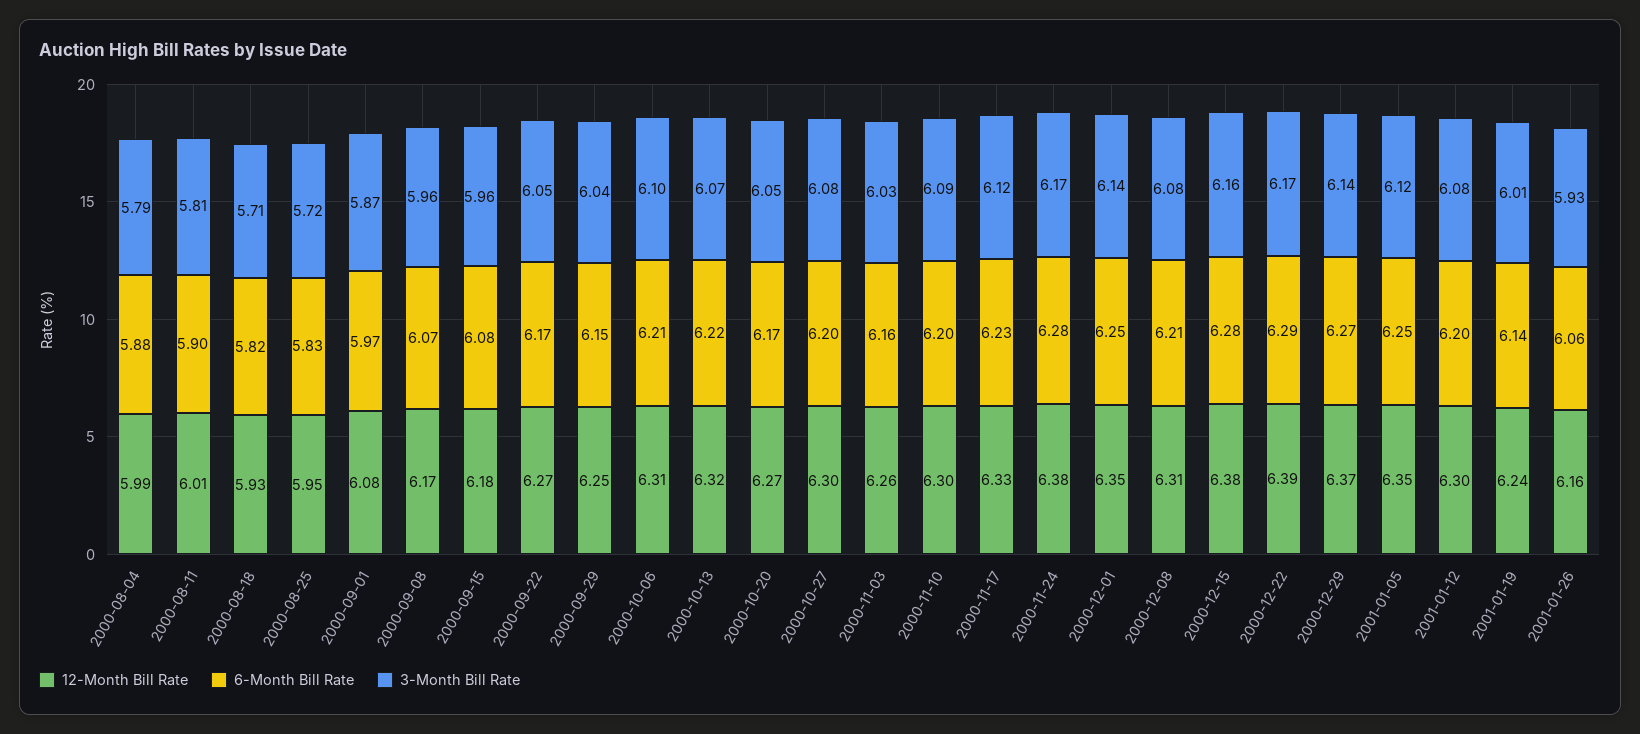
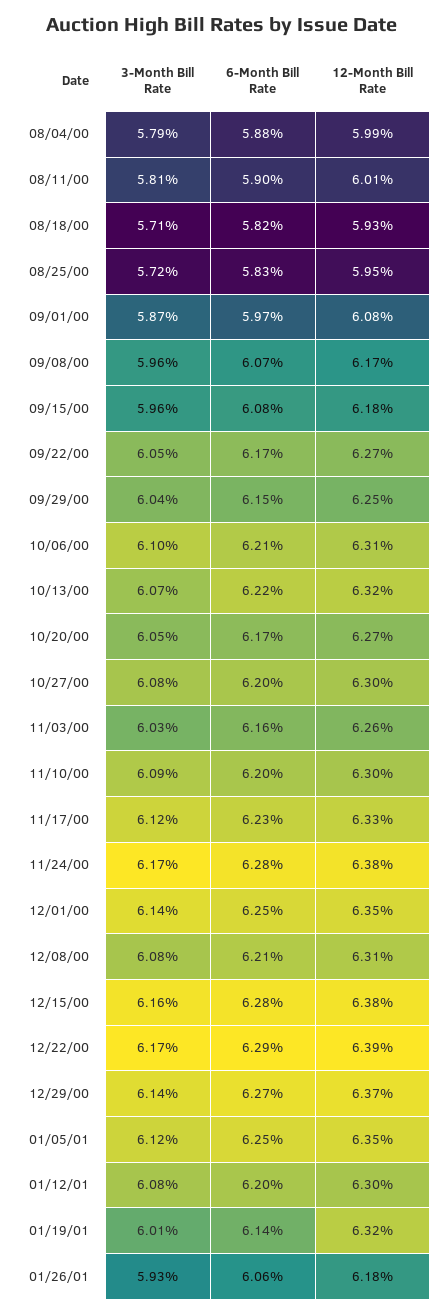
12-Month Bill Rate, 2001-01-19: 6.24 -> 6.32
12-Month Bill Rate, 2001-01-26: 6.16 -> 6.18

